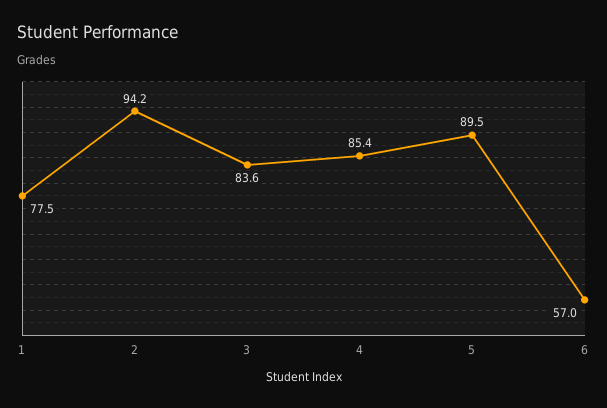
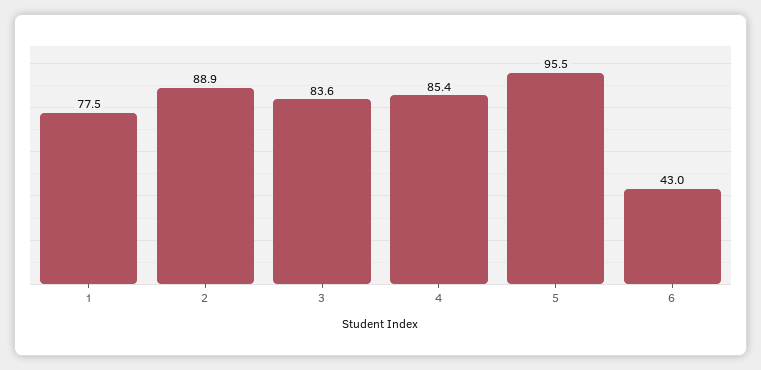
2: 94.2 -> 88.9
5: 89.5 -> 95.5
6: 57 -> 43

